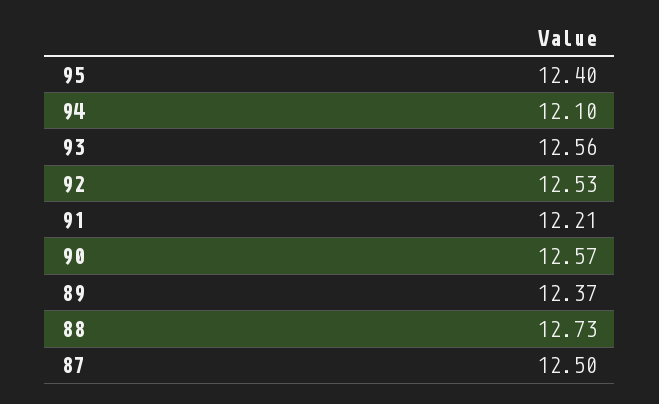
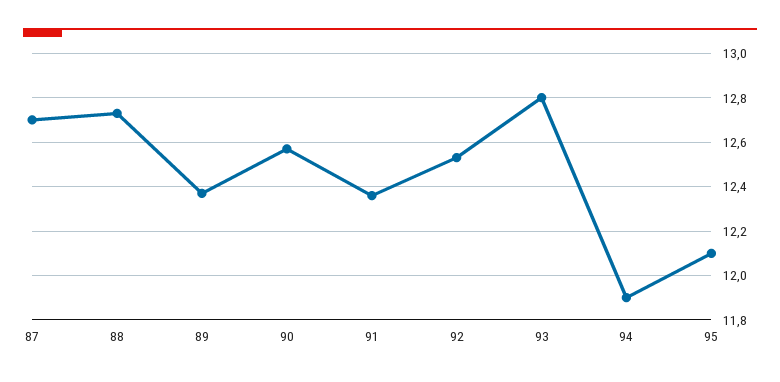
95: 12.4 -> 12.1
94: 12.1 -> 11.9
93: 12.56 -> 12.8
91: 12.21 -> 12.35
87: 12.5 -> 12.7

